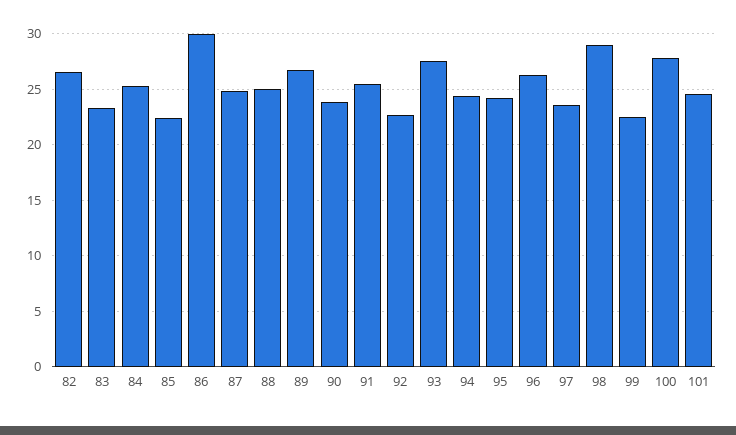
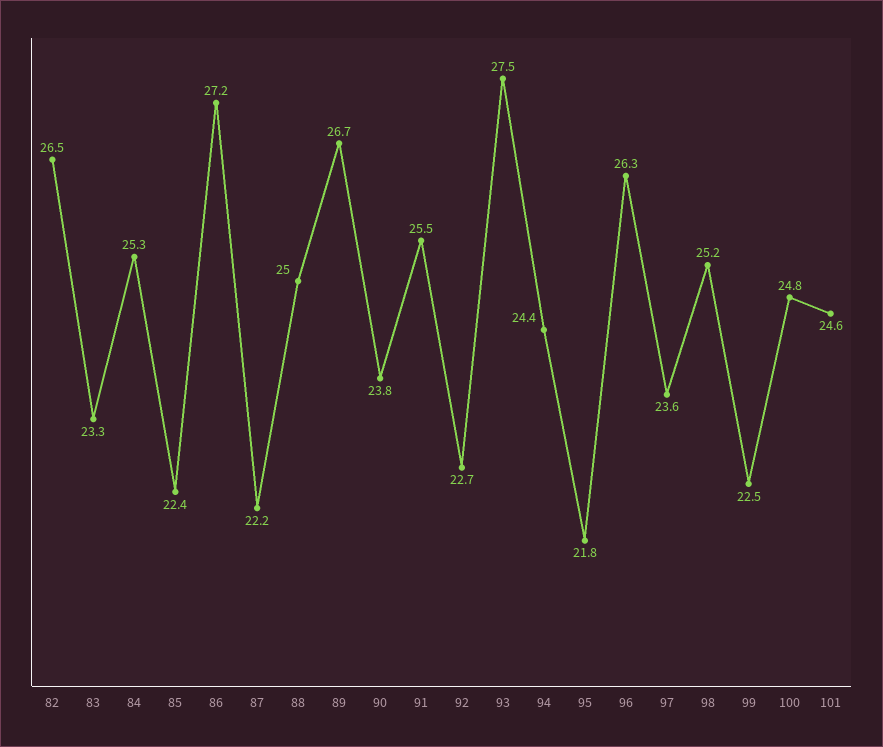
86: 30 -> 27.2
87: 25 -> 22.2
95: 24 -> 21.8
98: 29 -> 25.2
100: 28 -> 24.8

